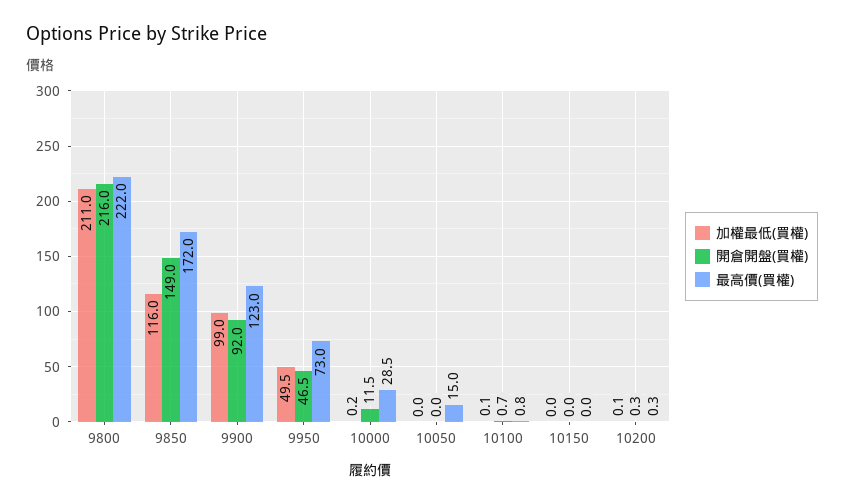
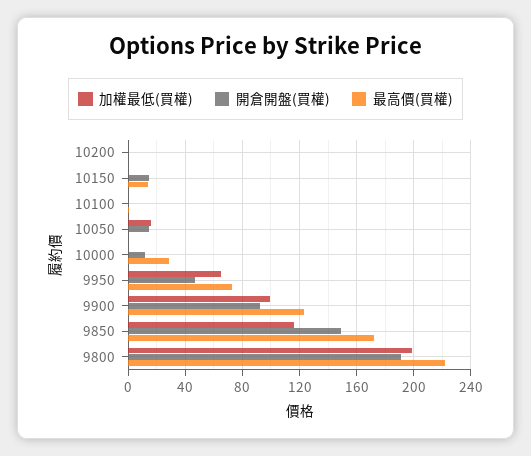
加權最低(買權), 9800: 211 -> 200
開倉開盤(買權), 9800: 216 -> 190
加權最低(買權), 9950: 49.5 -> 65
加權最低(買權), 10050: 0 -> 15
開倉開盤(買權), 10050: 0 -> 15
最高價(買權), 10050: 15 -> 0
開倉開盤(買權), 10150: 0 -> 15
最高價(買權), 10150: 0 -> 15

